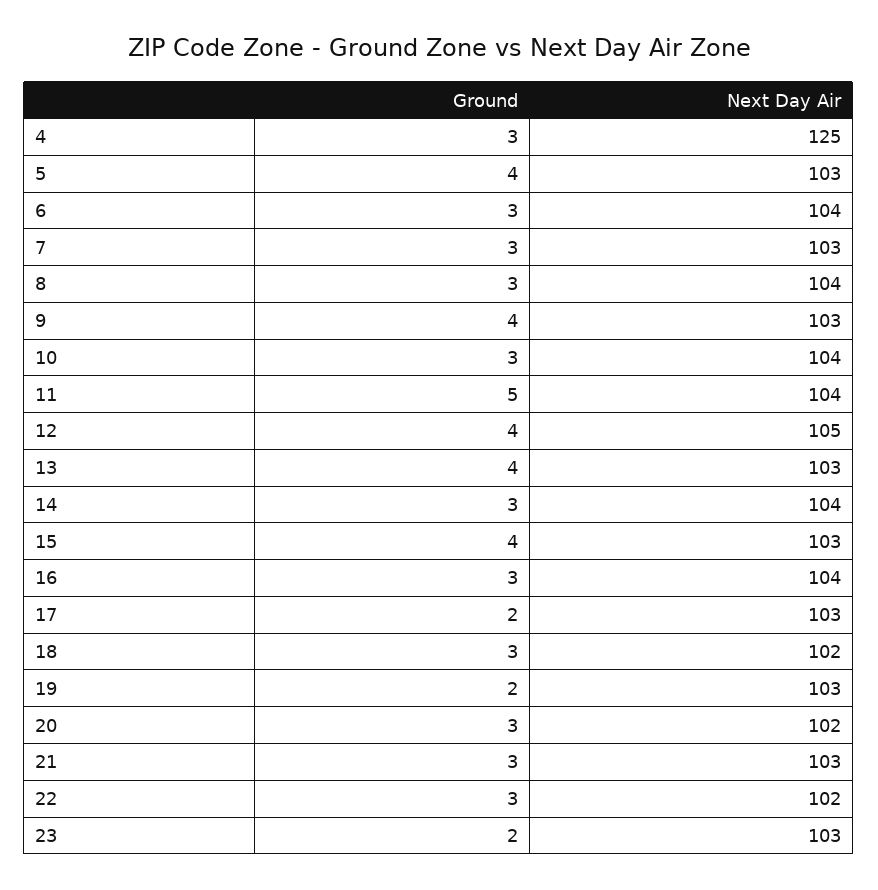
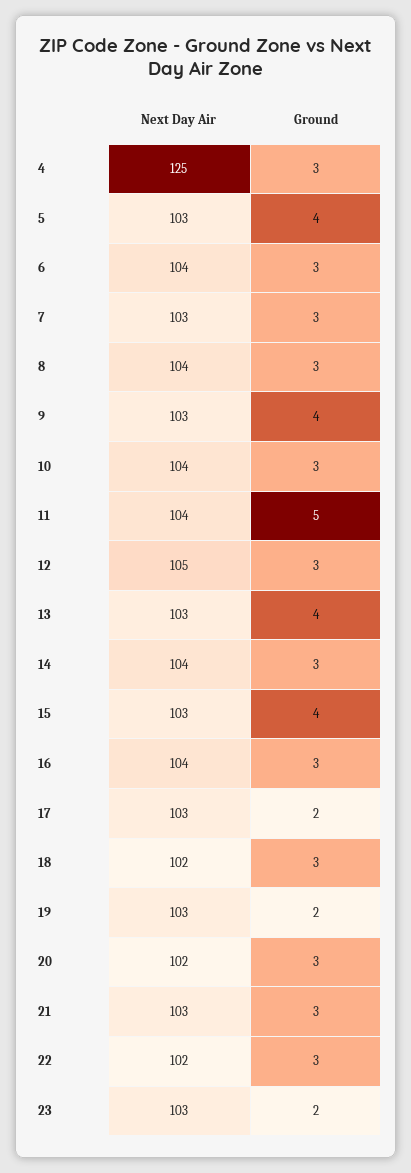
Ground, 12: 4 -> 3

